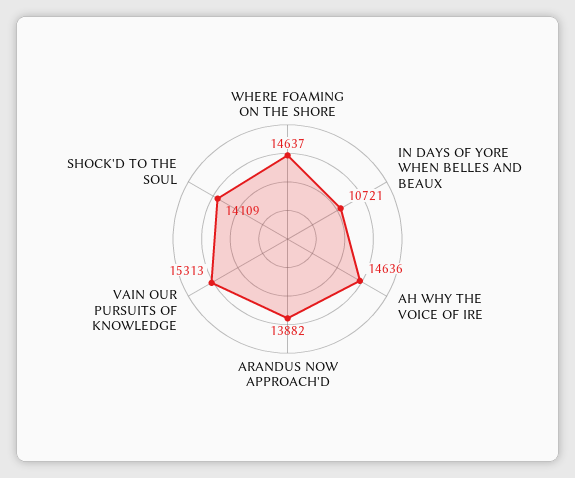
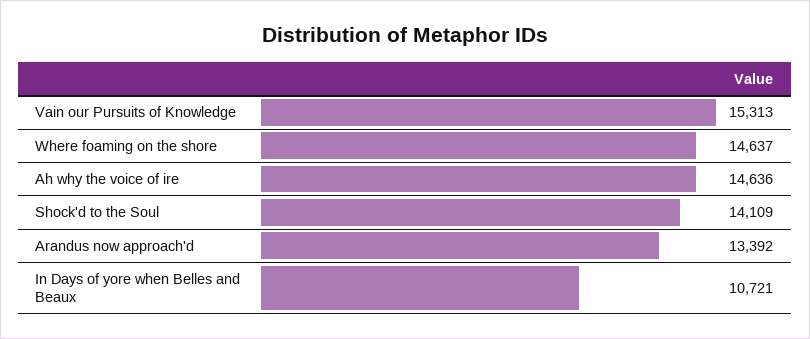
ARANDUS NOW APPROACH'D: 13882 -> 13392

